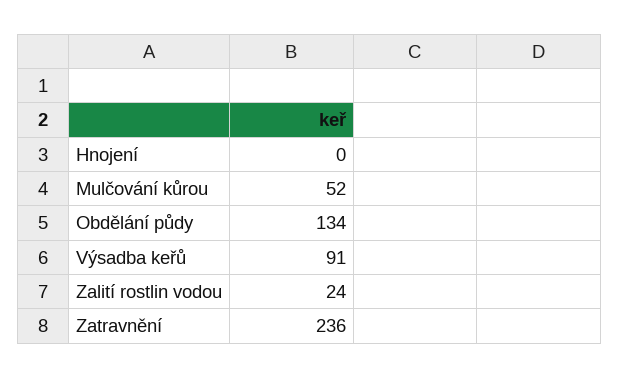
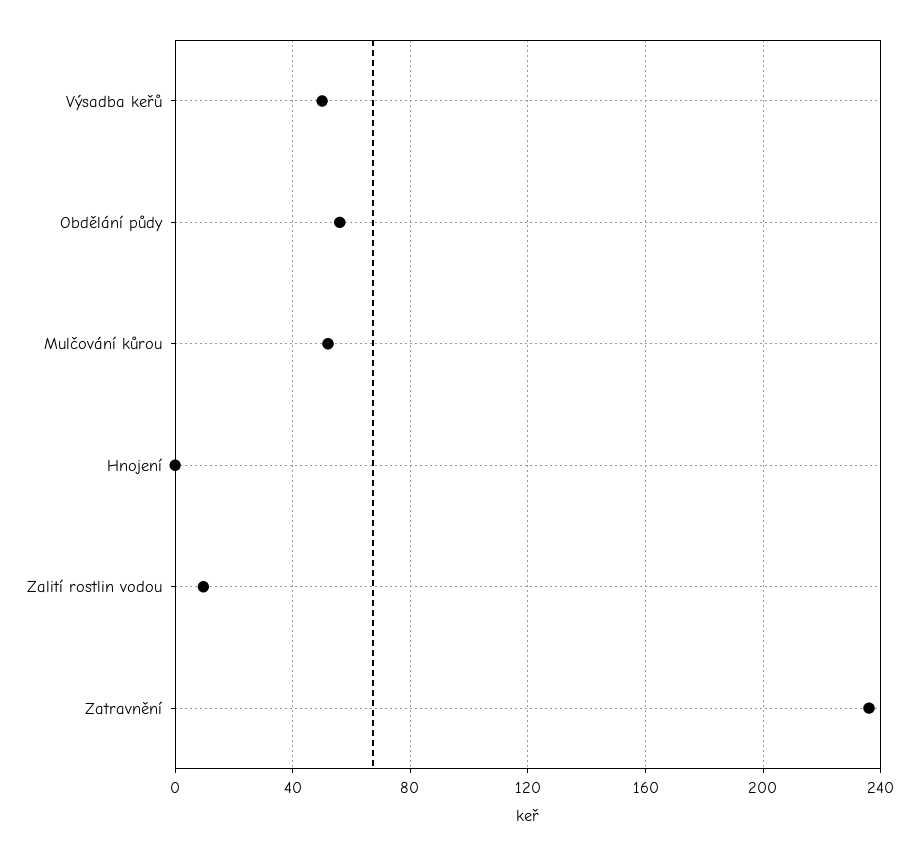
Obdělání půdy: 134 -> 55
Výsadba keřů: 91 -> 50
Zalití rostlin vodou: 24 -> 10

